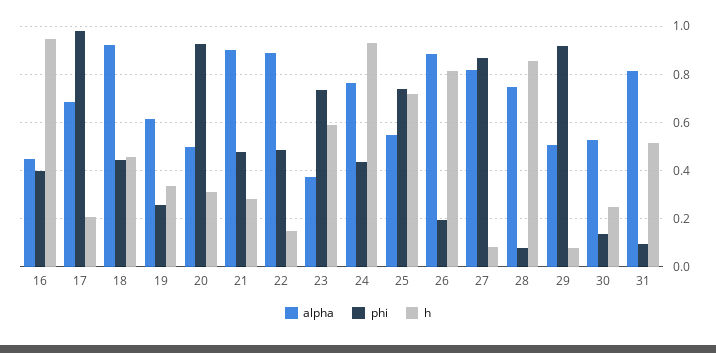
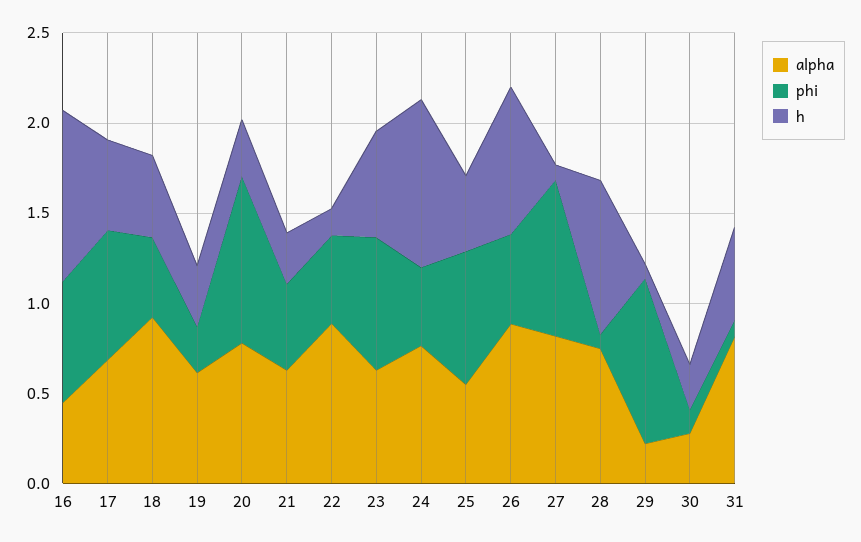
phi, 16: 0.4 -> 0.7
phi, 17: 0.975 -> 0.7
h, 17: 0.2 -> 0.5
alpha, 20: 0.5 -> 0.8
alpha, 21: 0.9 -> 0.6
alpha, 23: 0.375 -> 0.6
h, 25: 0.725 -> 0.4
phi, 26: 0.2 -> 0.5
alpha, 29: 0.5 -> 0.2
alpha, 30: 0.525 -> 0.3

